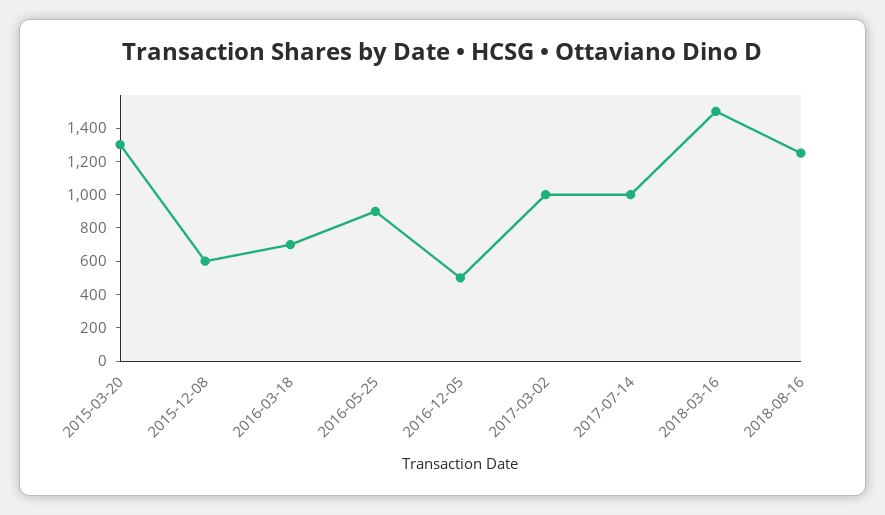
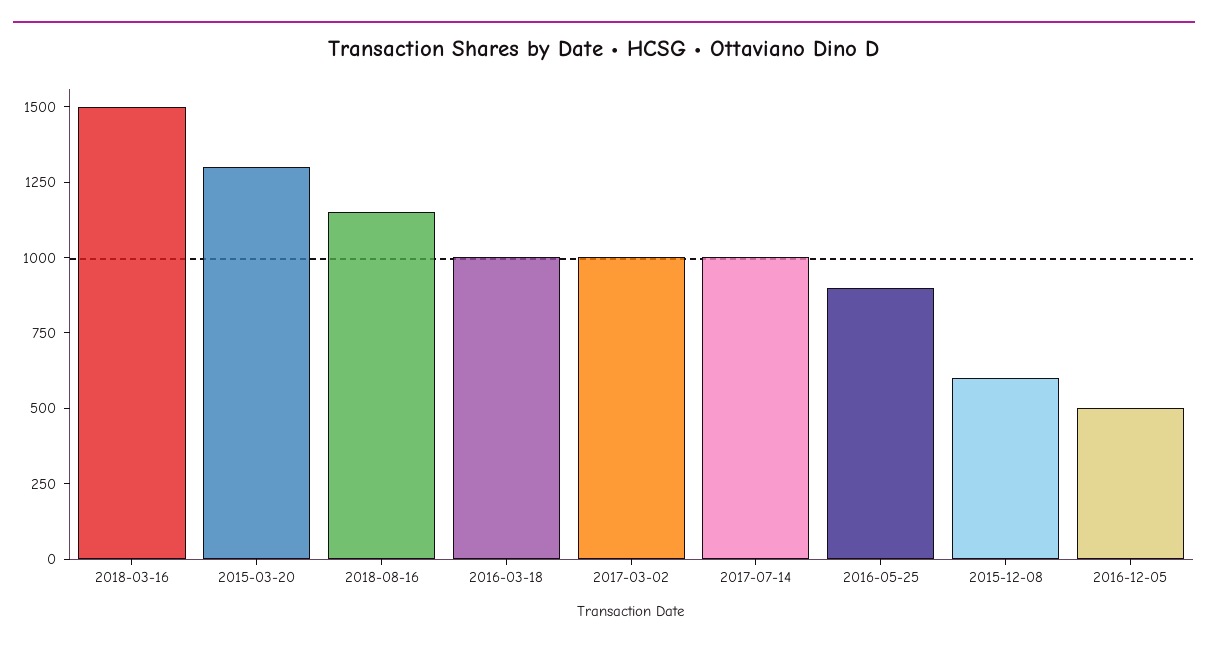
2016-03-18: 700 -> 1000
2018-08-16: 1250 -> 1150

